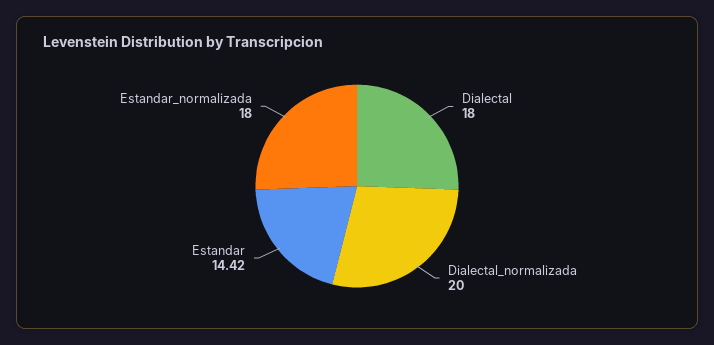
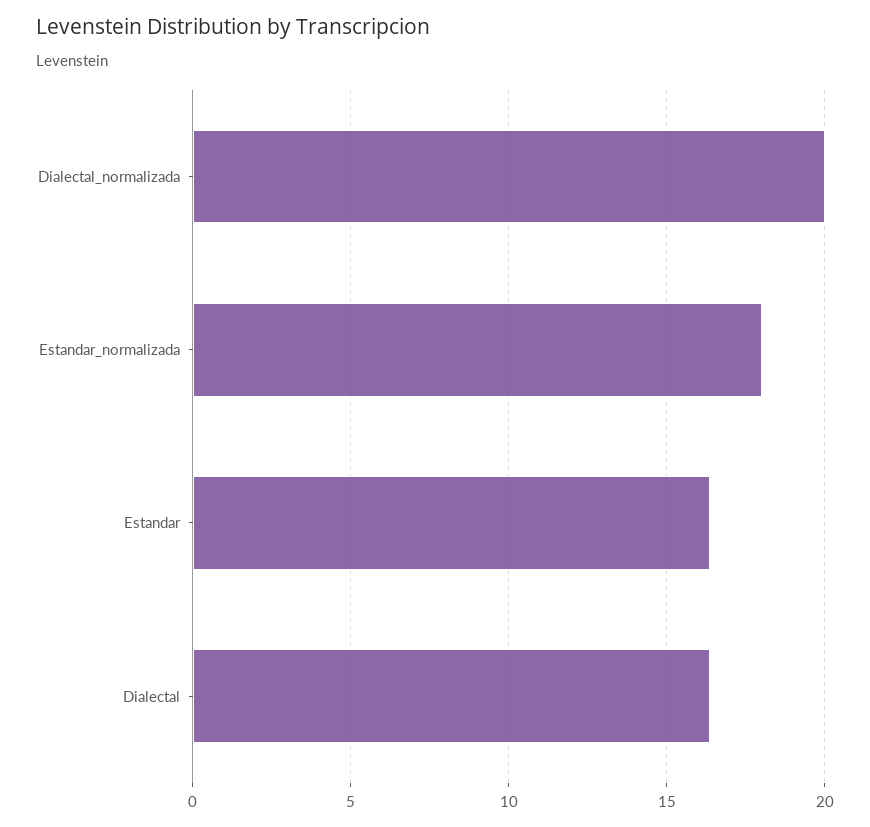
Dialectal: 18 -> 16.5
Estandar: 14.42 -> 16.5

